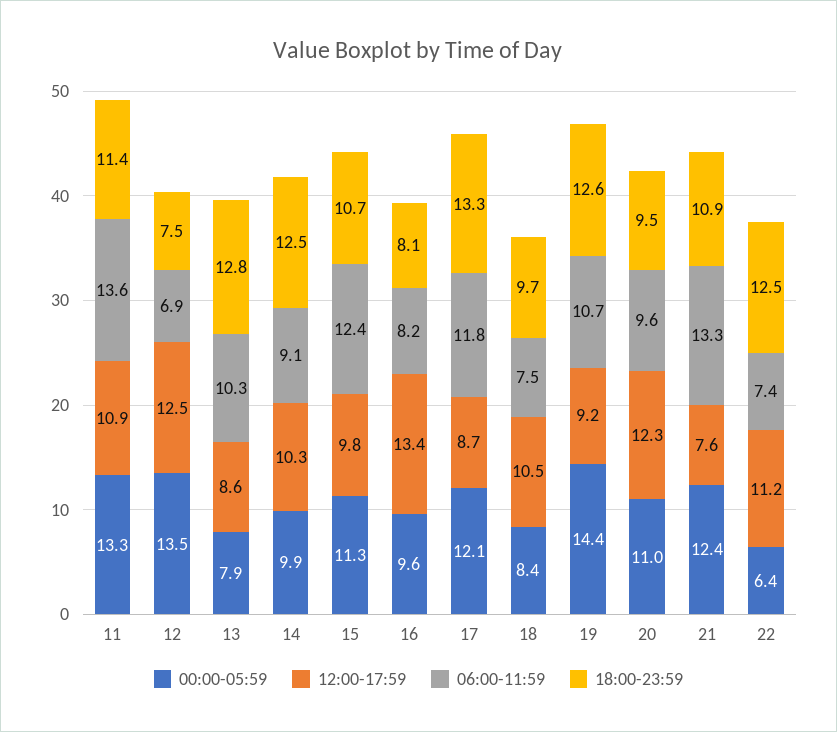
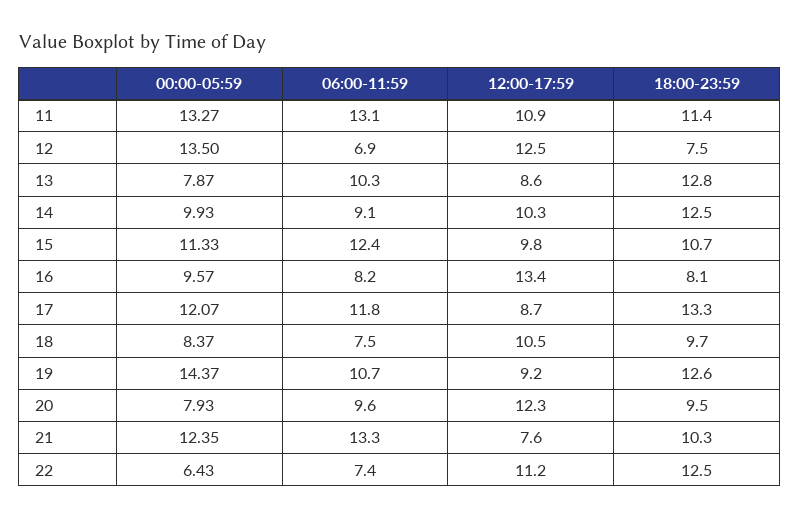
06:00-11:59, 11: 13.6 -> 13.1
00:00-05:59, 20: 11 -> 7.93
18:00-23:59, 21: 10.9 -> 10.3

